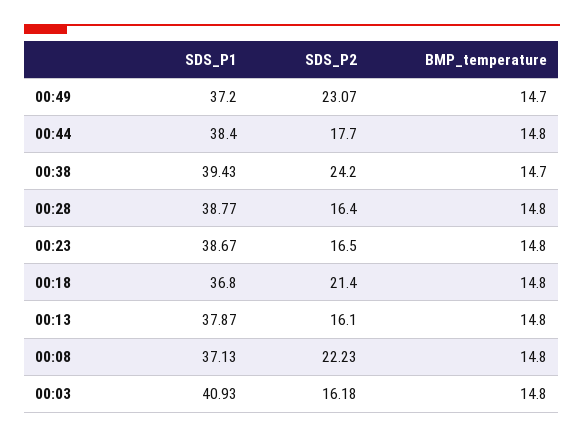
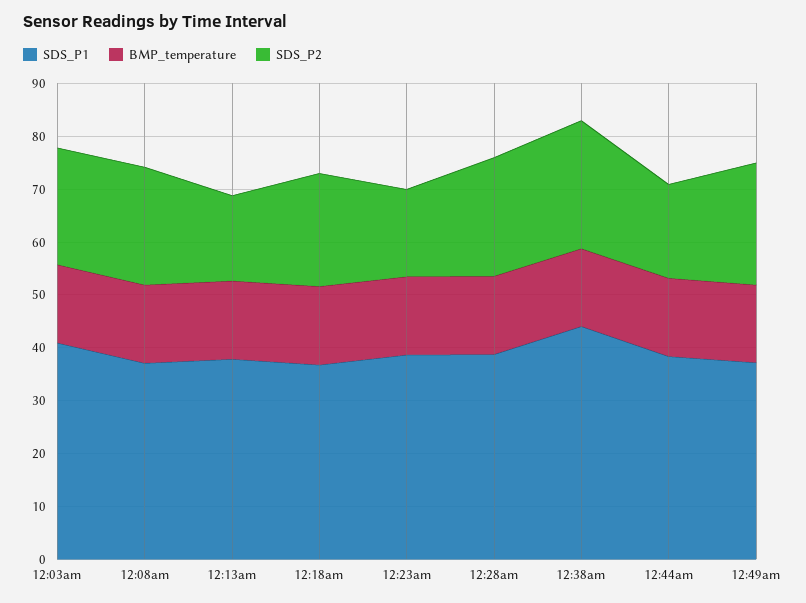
SDS_P1, 00:38: 39.43 -> 44
SDS_P2, 00:28: 16.4 -> 22
SDS_P2, 00:03: 16.18 -> 22

